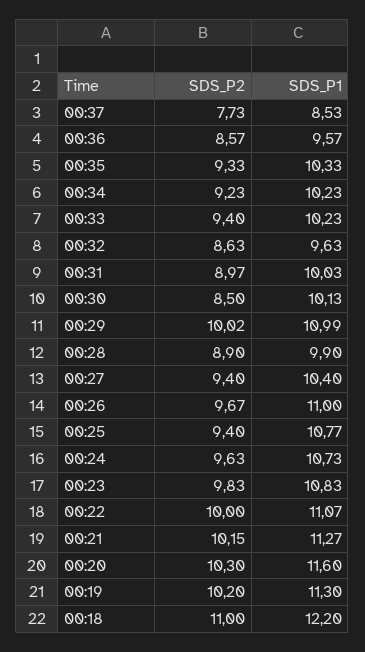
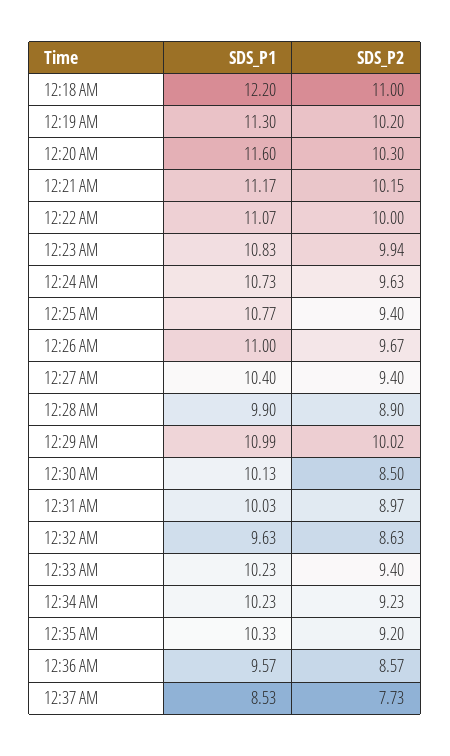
SDS_P2, 00:35: 9.33 -> 9.2
SDS_P2, 00:23: 9.83 -> 9.94
SDS_P1, 00:21: 11.27 -> 11.17

